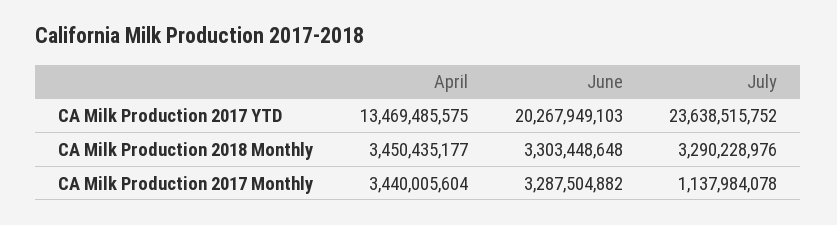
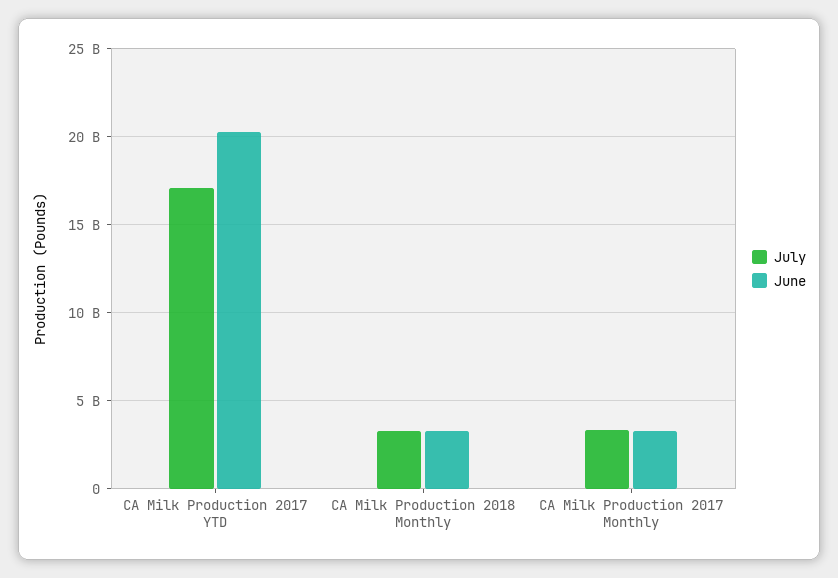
April, CA Milk Production 2017 YTD: 13469485575 -> none
July, CA Milk Production 2017 YTD: 23638515752 -> 17000000000
April, CA Milk Production 2018 Monthly: 3450435177 -> none
April, CA Milk Production 2017 Monthly: 3440005604 -> none
July, CA Milk Production 2017 Monthly: 1137984078 -> 3500000000

